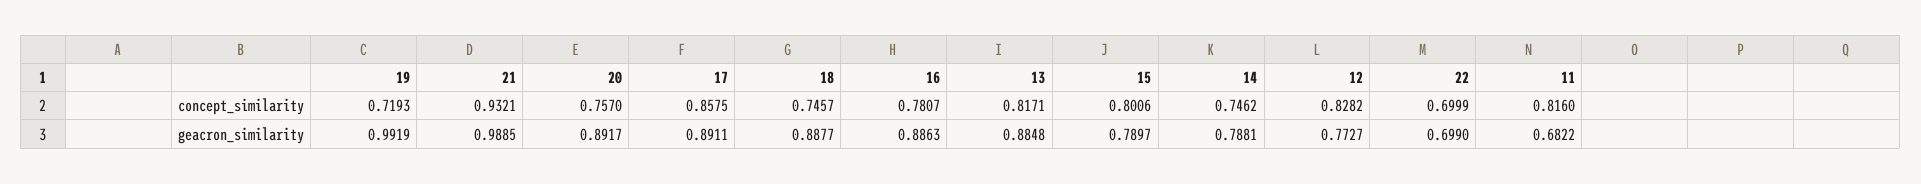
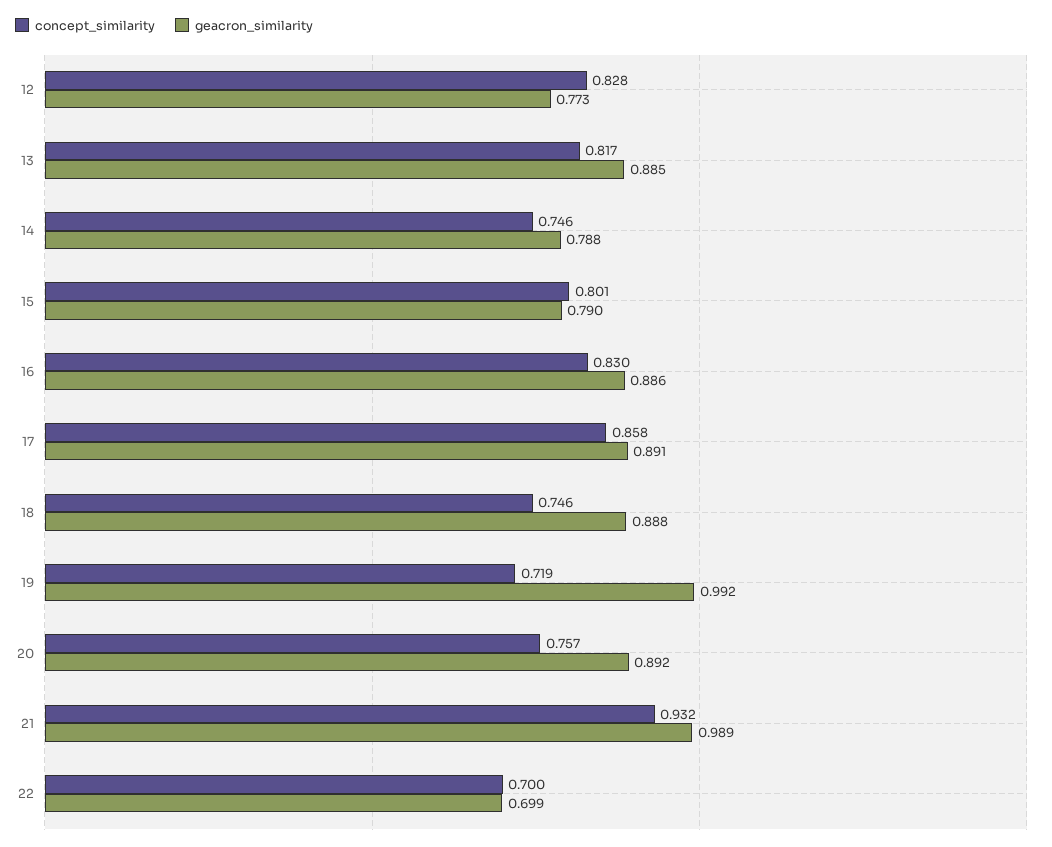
concept_similarity, 16: 0.7807 -> 0.83
concept_similarity, 11: 0.816 -> none
geacron_similarity, 11: 0.6822 -> none

